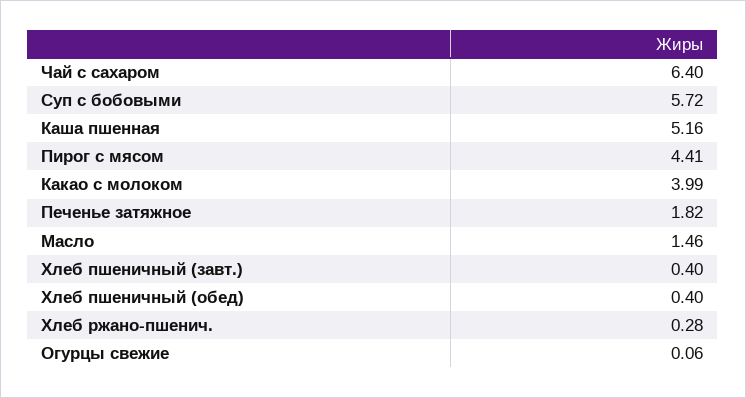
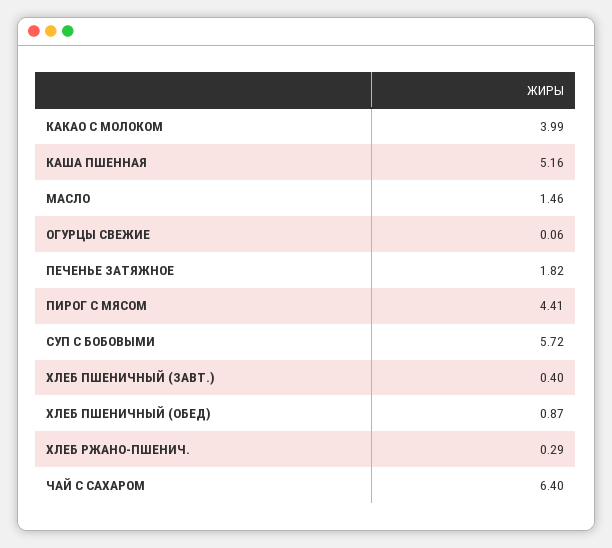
Хлеб пшеничный (обед): 0.4 -> 0.87
Хлеб ржано-пшенич.: 0.28 -> 0.29

